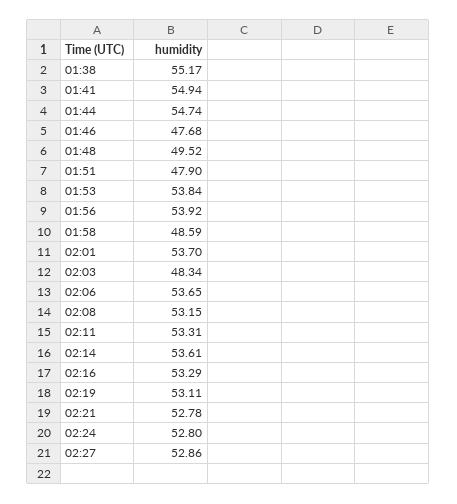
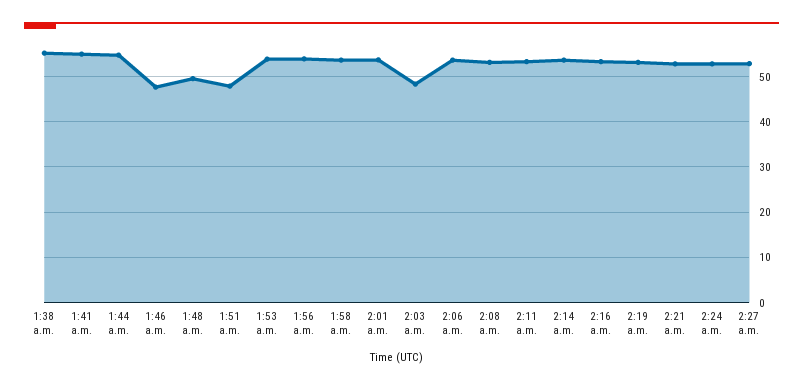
01:58: 48.59 -> 54

